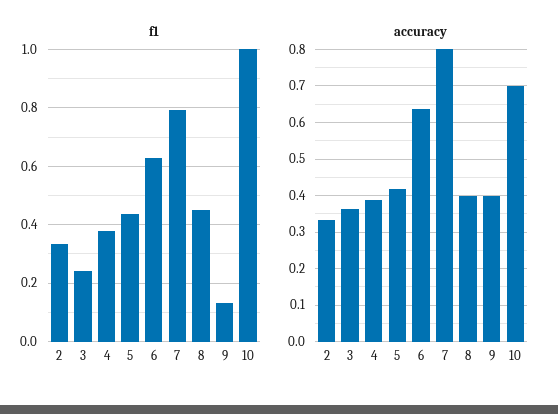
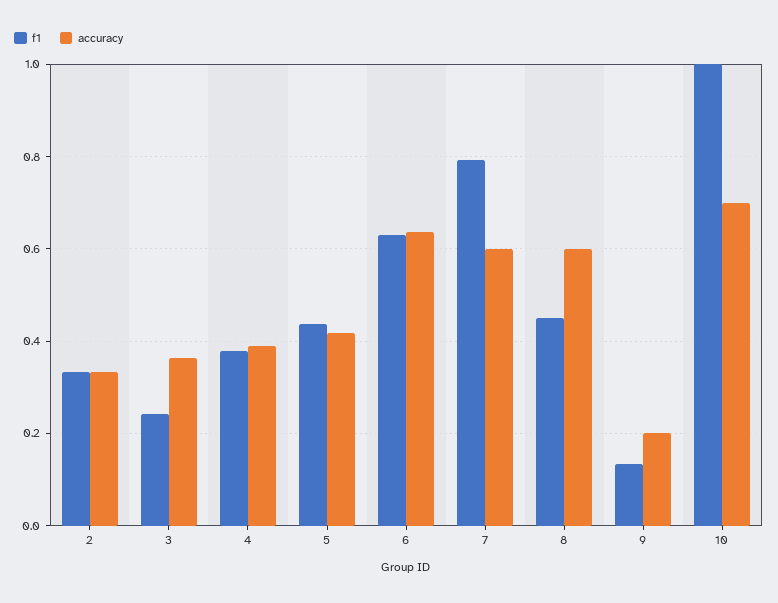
accuracy, 7: 0.8 -> 0.6
accuracy, 8: 0.4 -> 0.6
accuracy, 9: 0.4 -> 0.2

